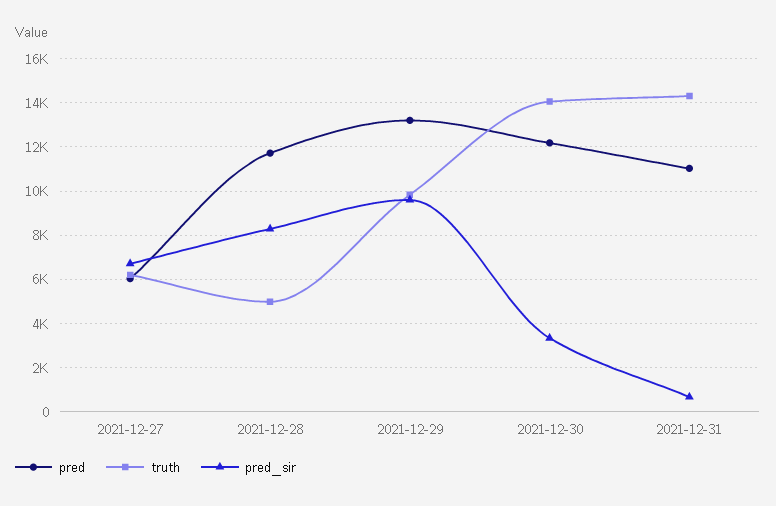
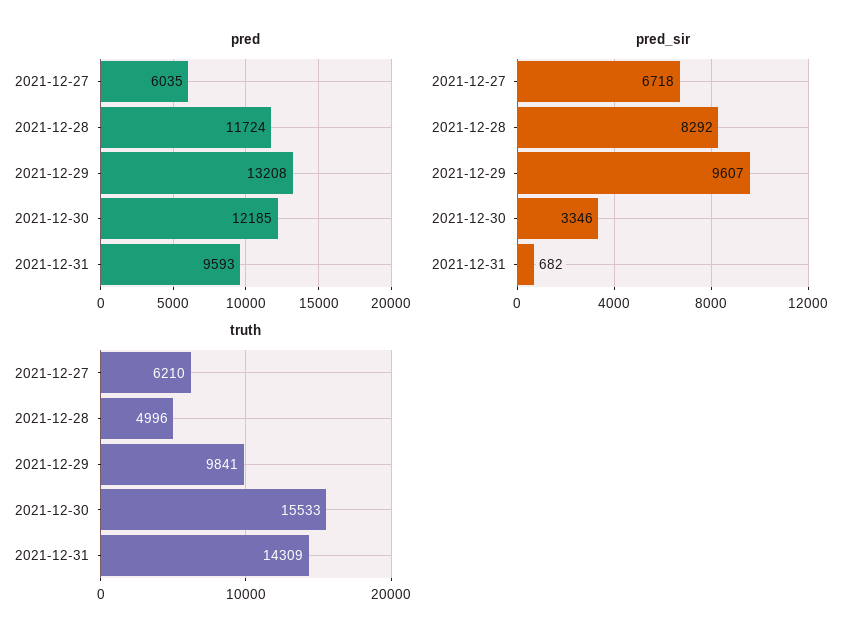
truth, 2021-12-30: 14000 -> 15533
pred, 2021-12-31: 11000 -> 9593

